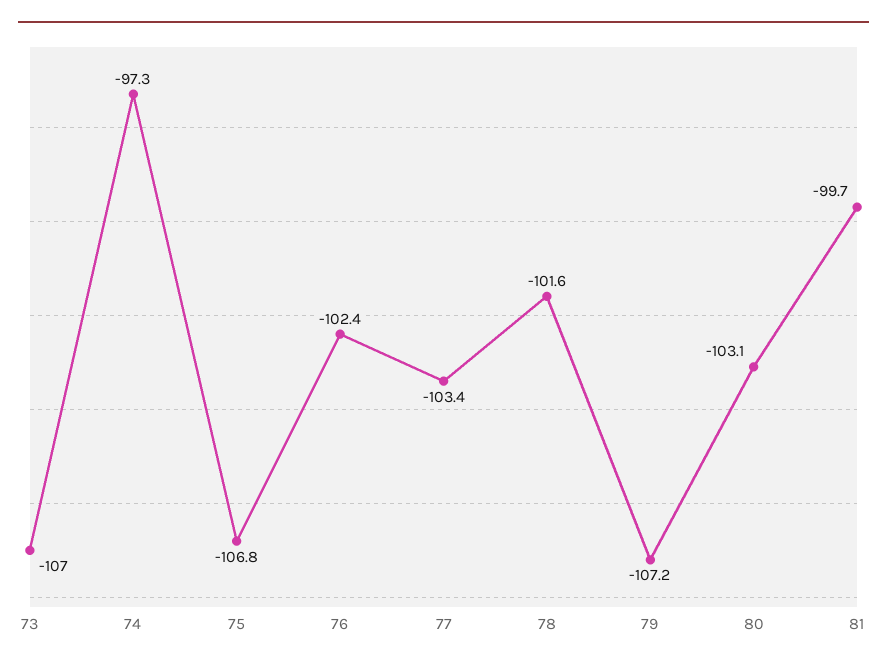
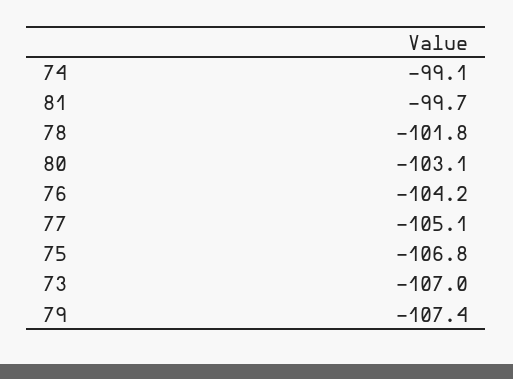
74: -97.3 -> -99.1
76: -102.4 -> -104.2
77: -103.4 -> -105.1
78: -101.6 -> -101.8
79: -107.2 -> -107.4

